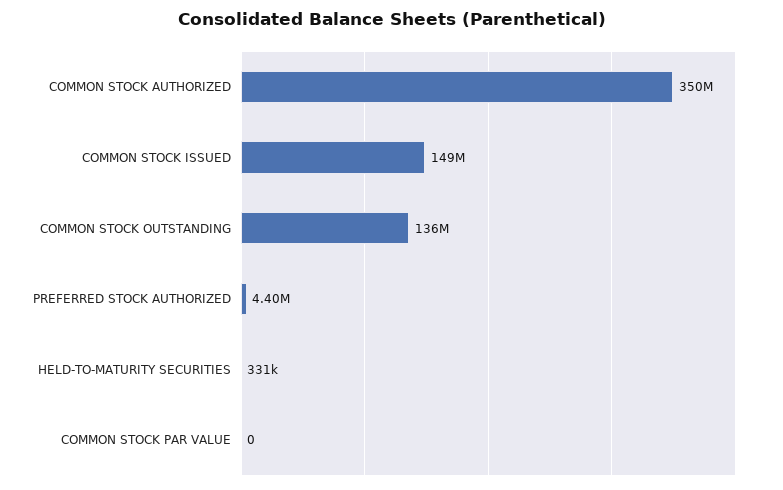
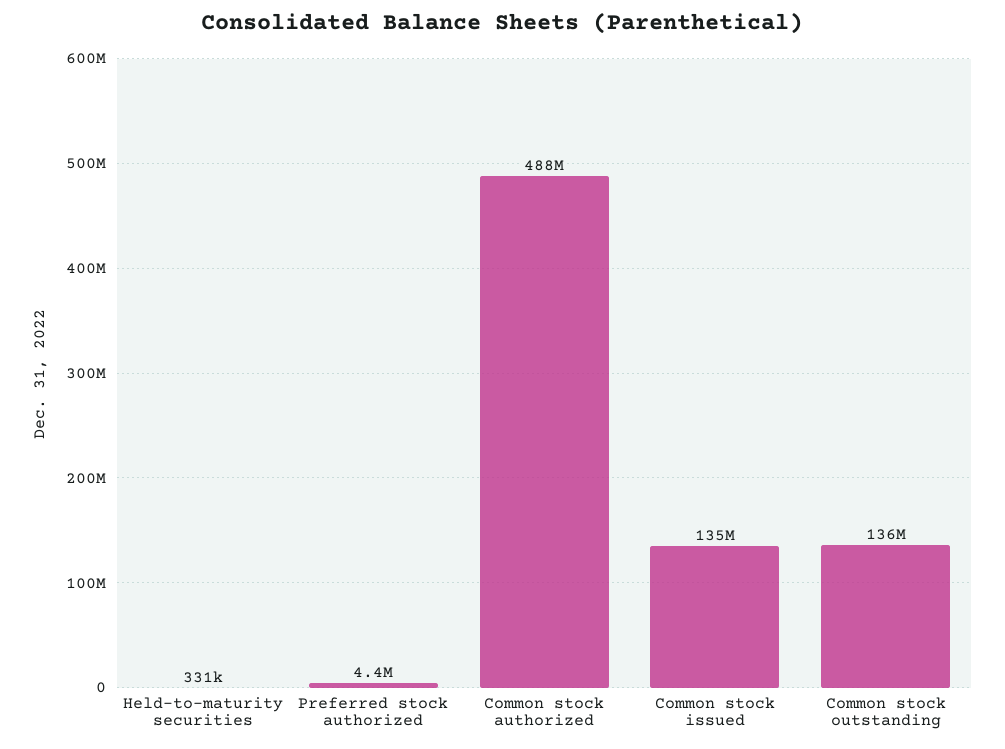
COMMON STOCK AUTHORIZED: 350000000 -> 488000000
COMMON STOCK ISSUED: 149000000 -> 135000000
COMMON STOCK PAR VALUE: 0 -> none

